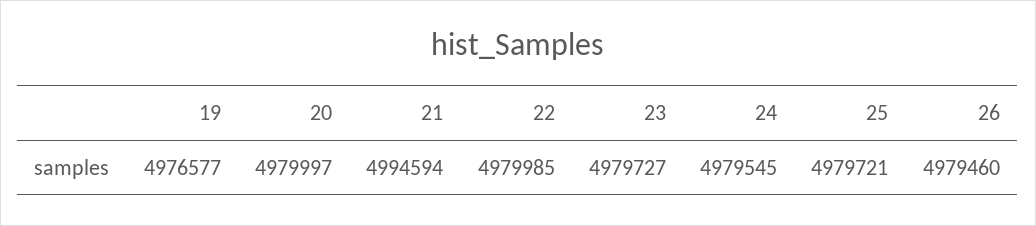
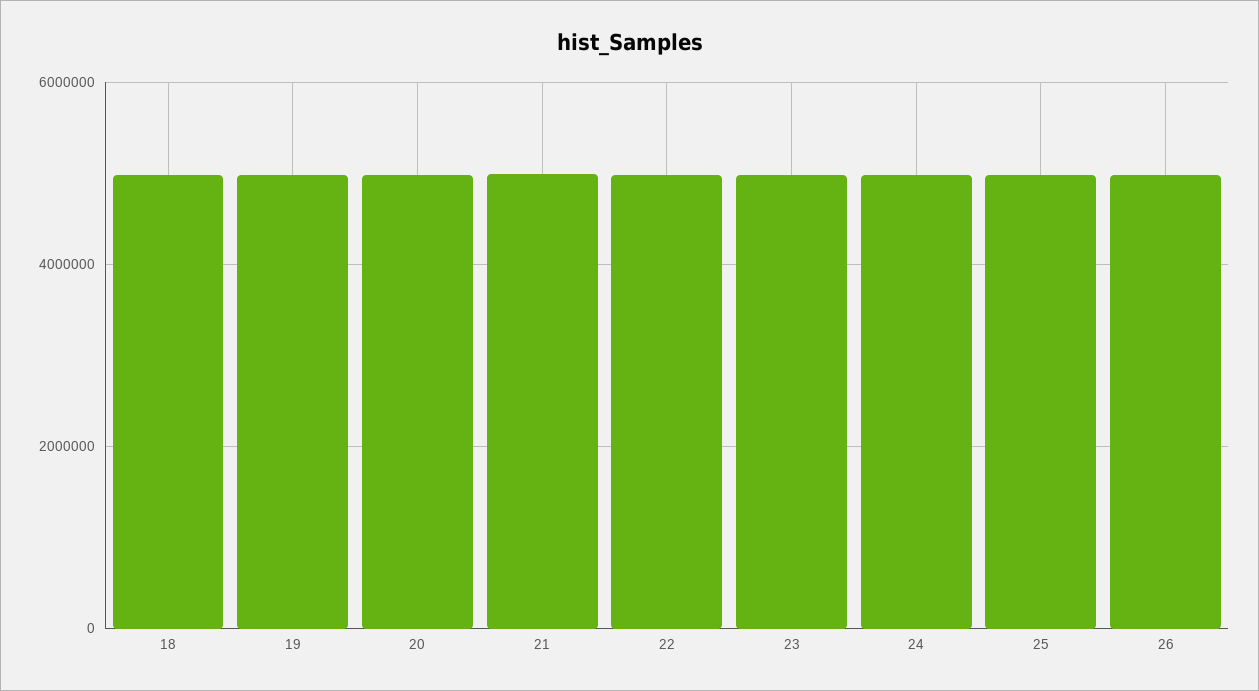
18: none -> 5000000

